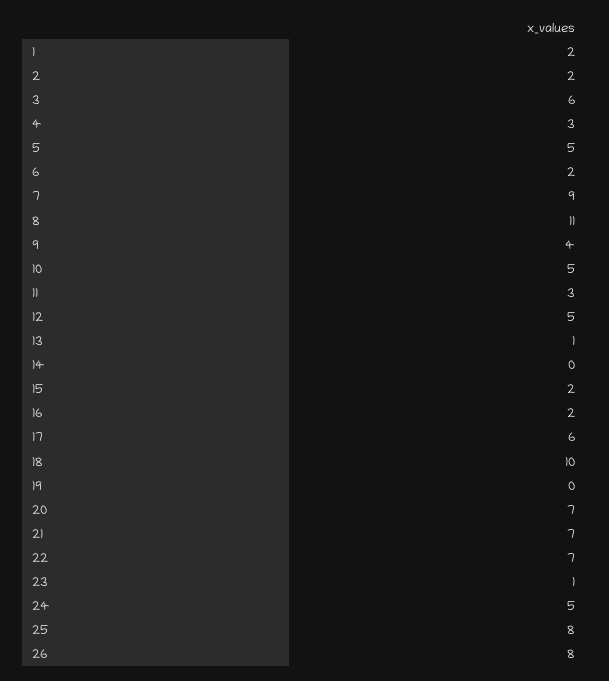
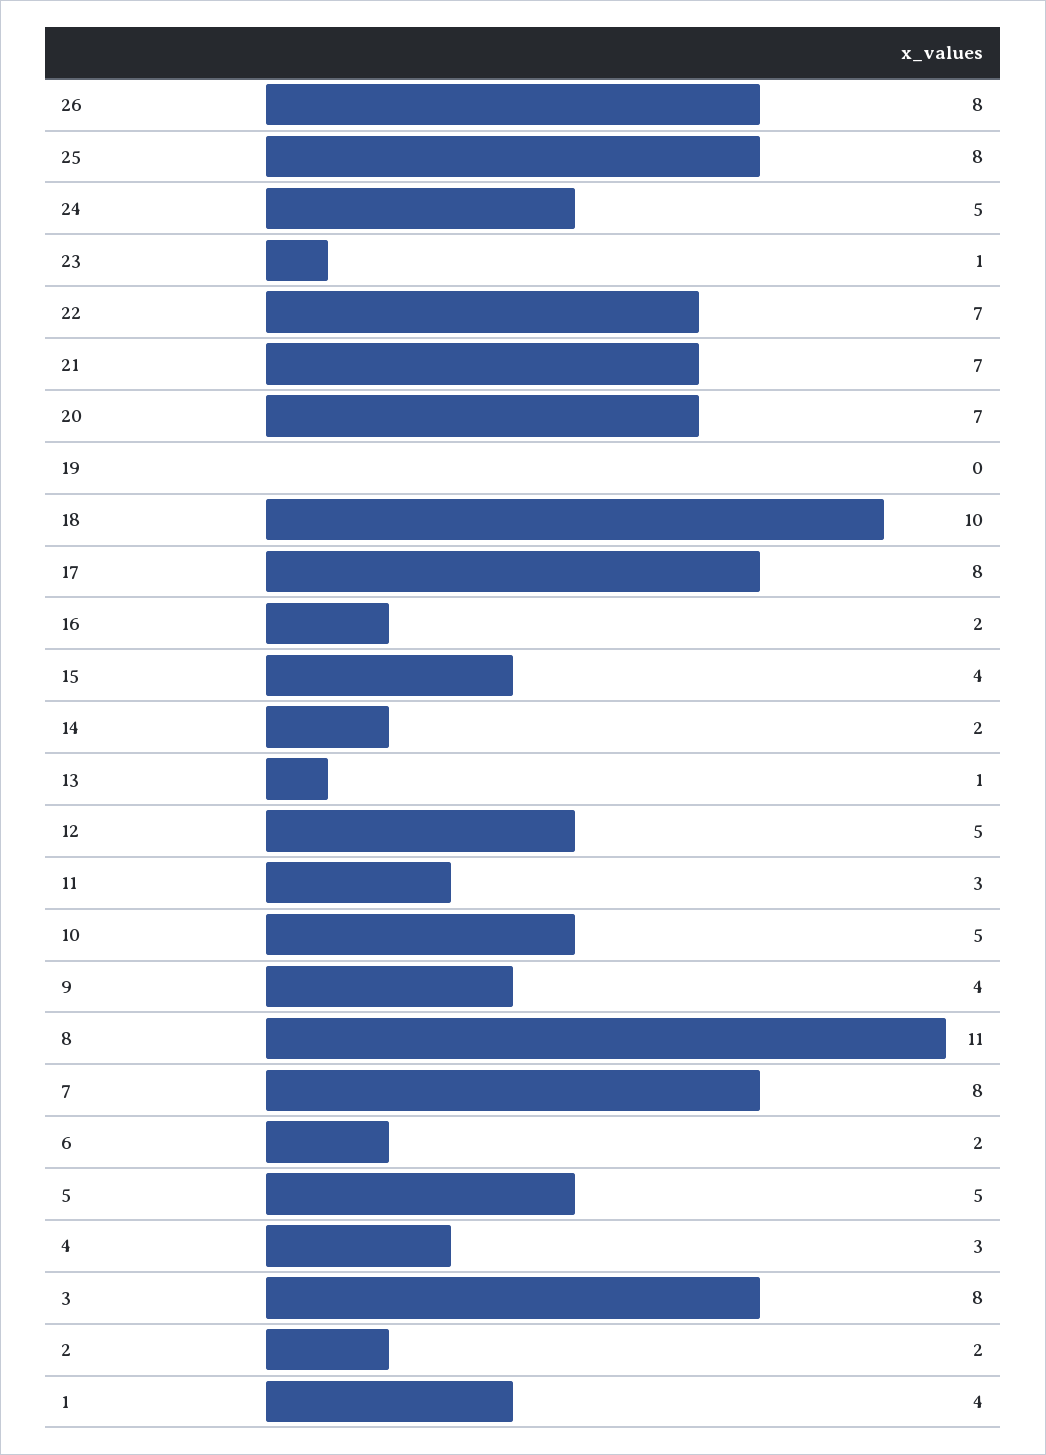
1: 2 -> 4
3: 6 -> 8
7: 9 -> 8
14: 0 -> 2
15: 2 -> 4
17: 6 -> 8

